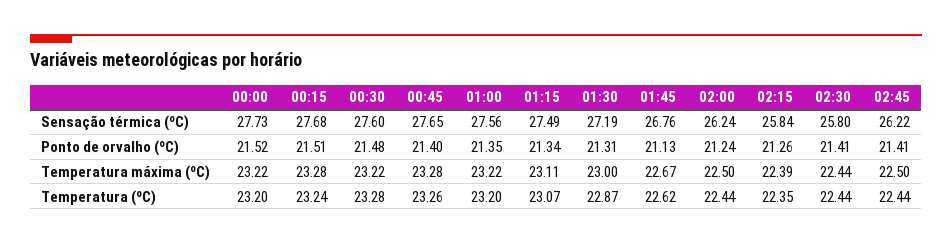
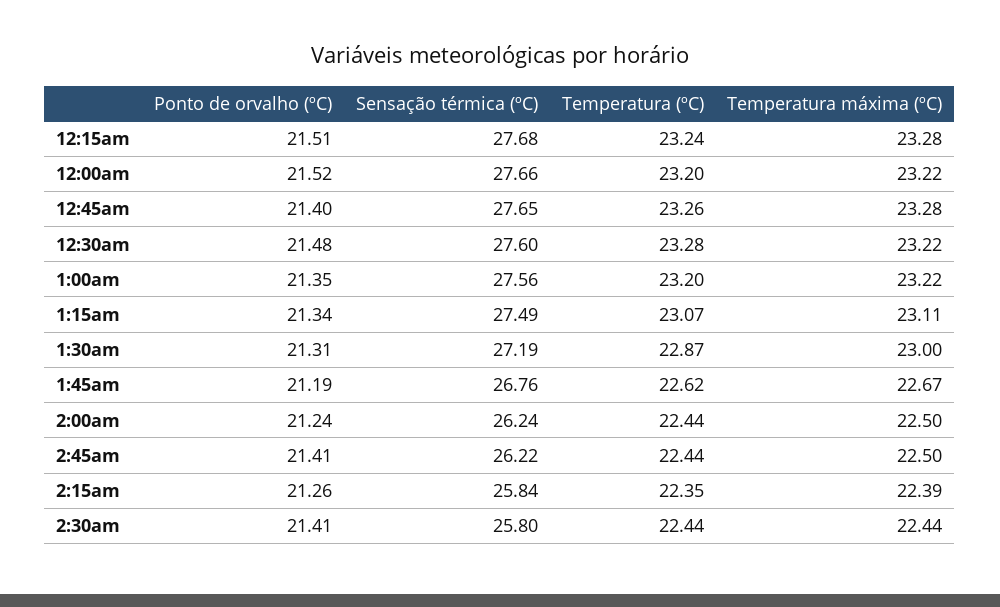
00:00, Sensação térmica (ºC): 27.73 -> 27.66
01:45, Ponto de orvalho (ºC): 21.13 -> 21.19

